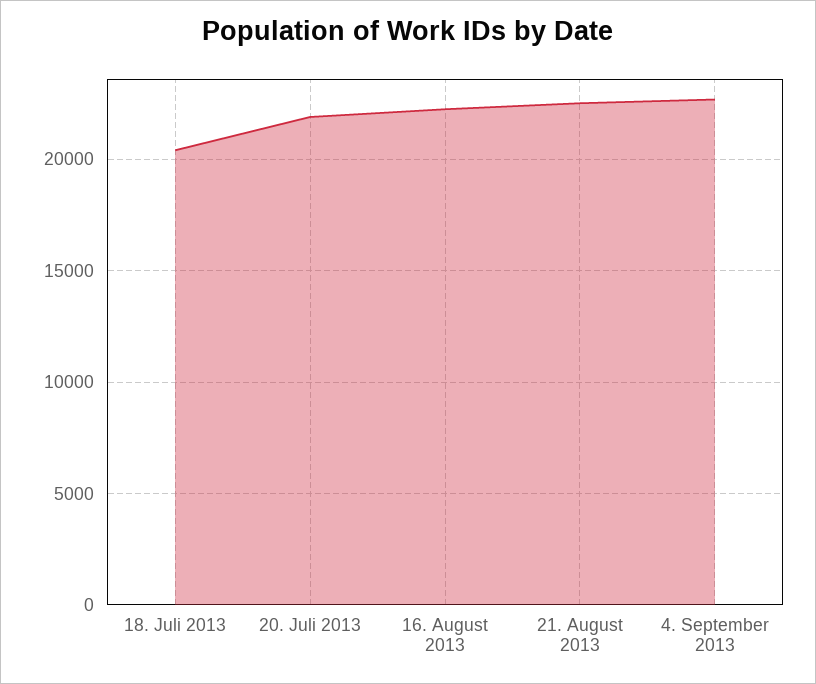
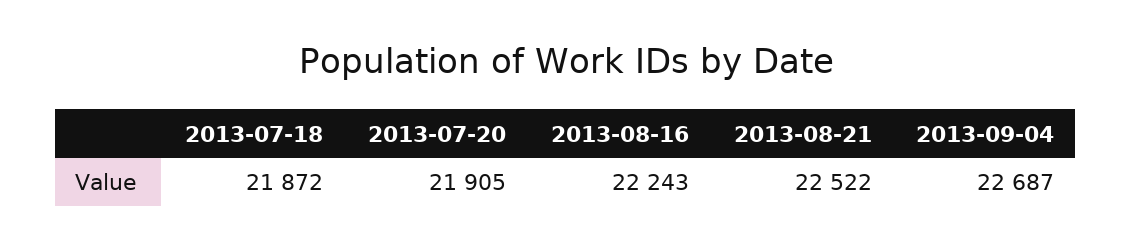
18. Juli 2013: 20500 -> 21872

